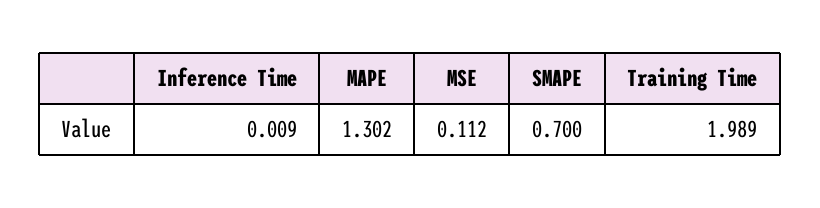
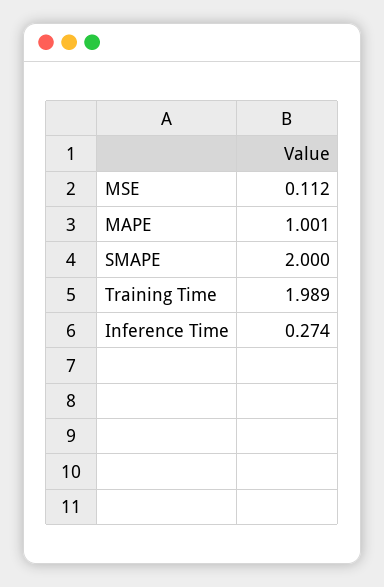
Inference Time: 0.009 -> 0.274
MAPE: 1.302 -> 1.001
SMAPE: 0.7 -> 2

